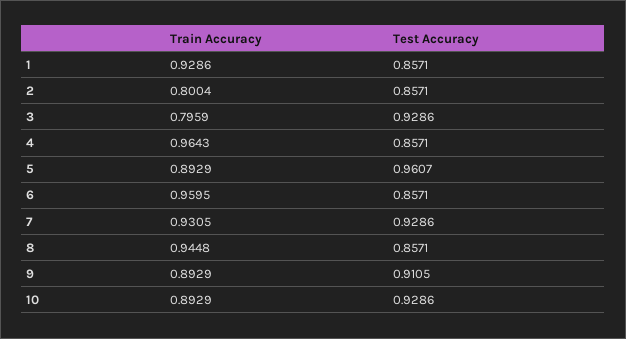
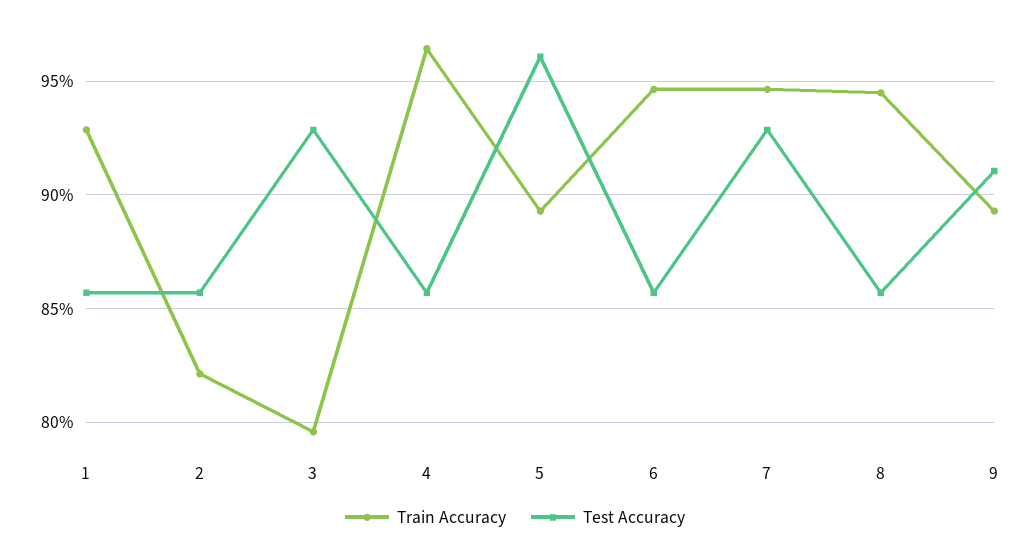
Train Accuracy, 2: 0.8004 -> 0.82
Train Accuracy, 6: 0.9595 -> 0.945
Train Accuracy, 7: 0.9305 -> 0.945
Train Accuracy, 10: 0.8929 -> none
Test Accuracy, 10: 0.9286 -> none

